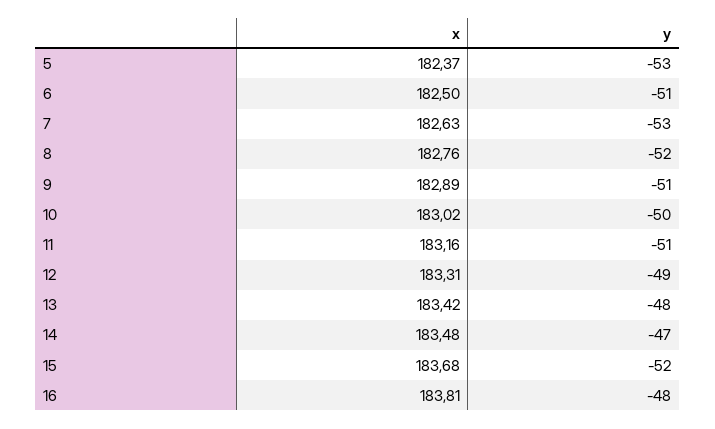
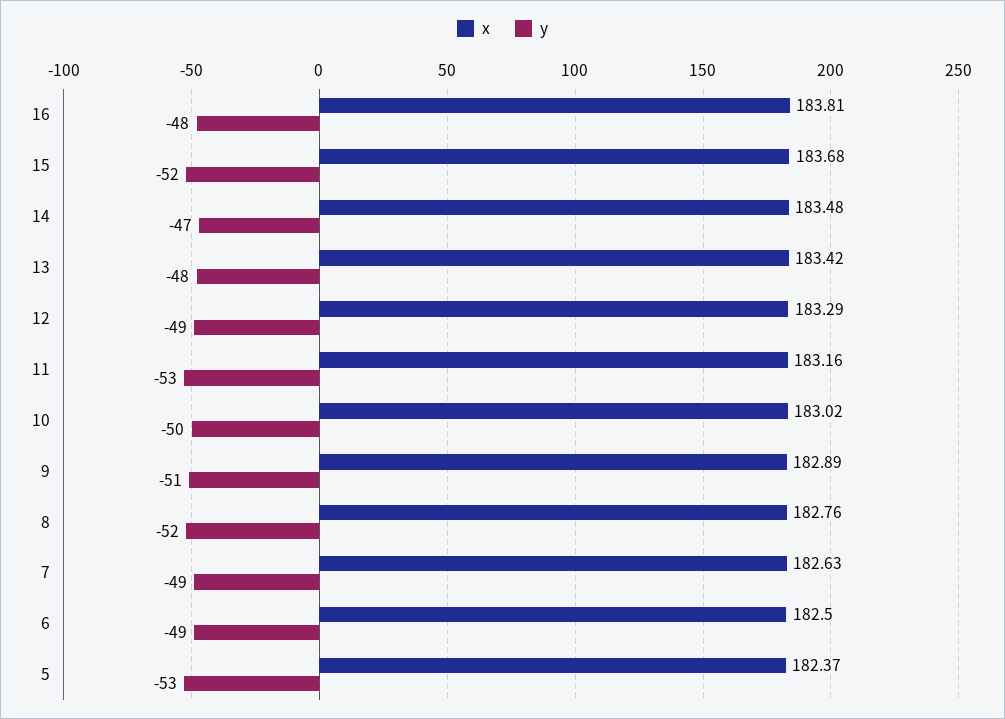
y, 6: -51 -> -49
y, 7: -53 -> -49
y, 11: -51 -> -53
x, 12: 183.31 -> 183.29

